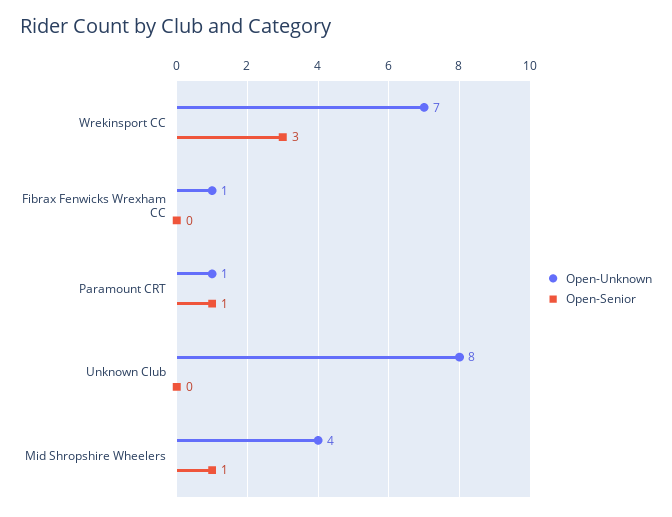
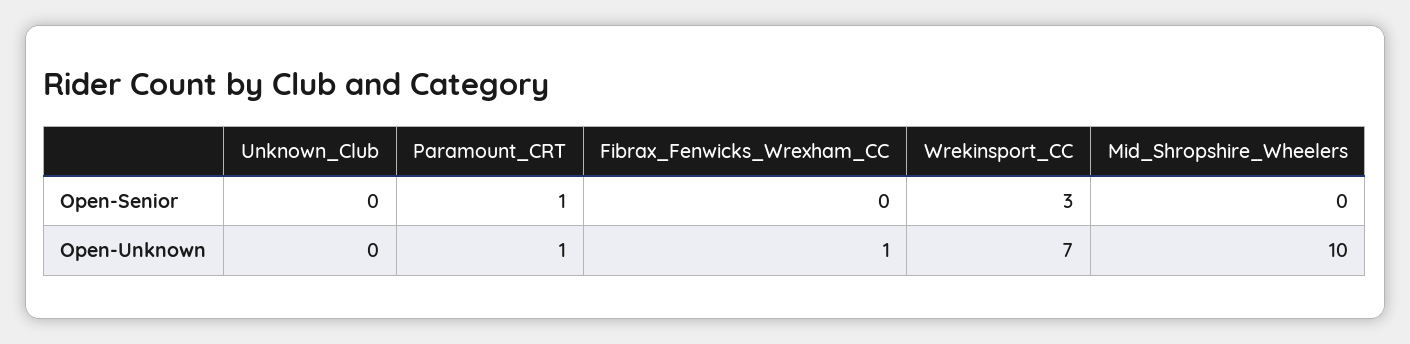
Open-Unknown, Unknown Club: 8 -> 0
Open-Unknown, Mid Shropshire Wheelers: 4 -> 10
Open-Senior, Mid Shropshire Wheelers: 1 -> 0

